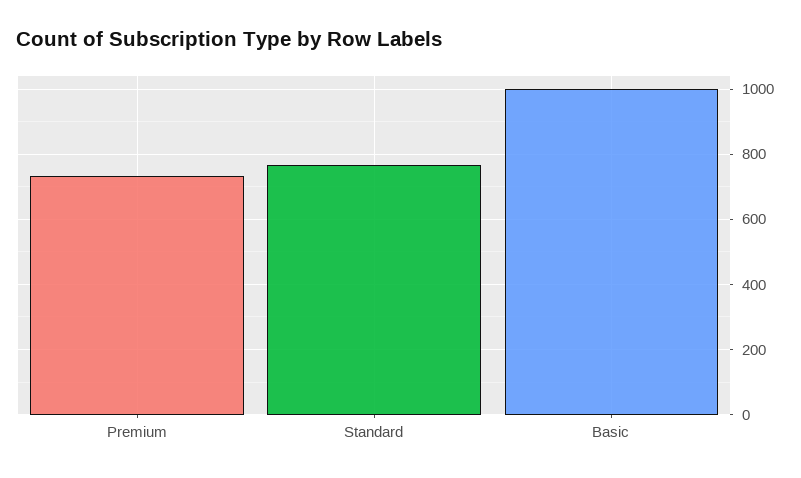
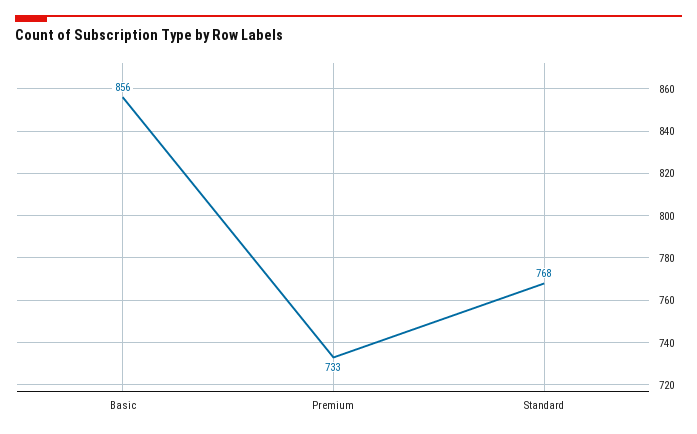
Basic: 1000 -> 856

